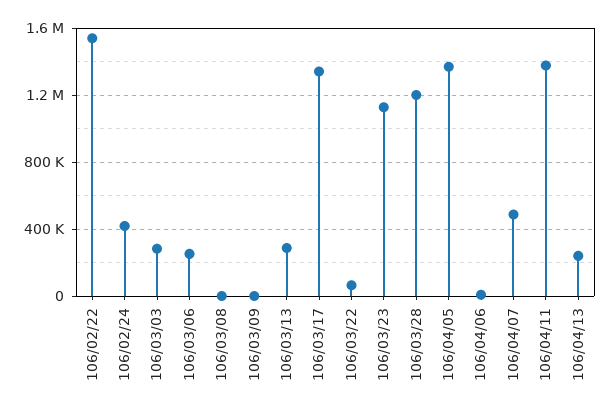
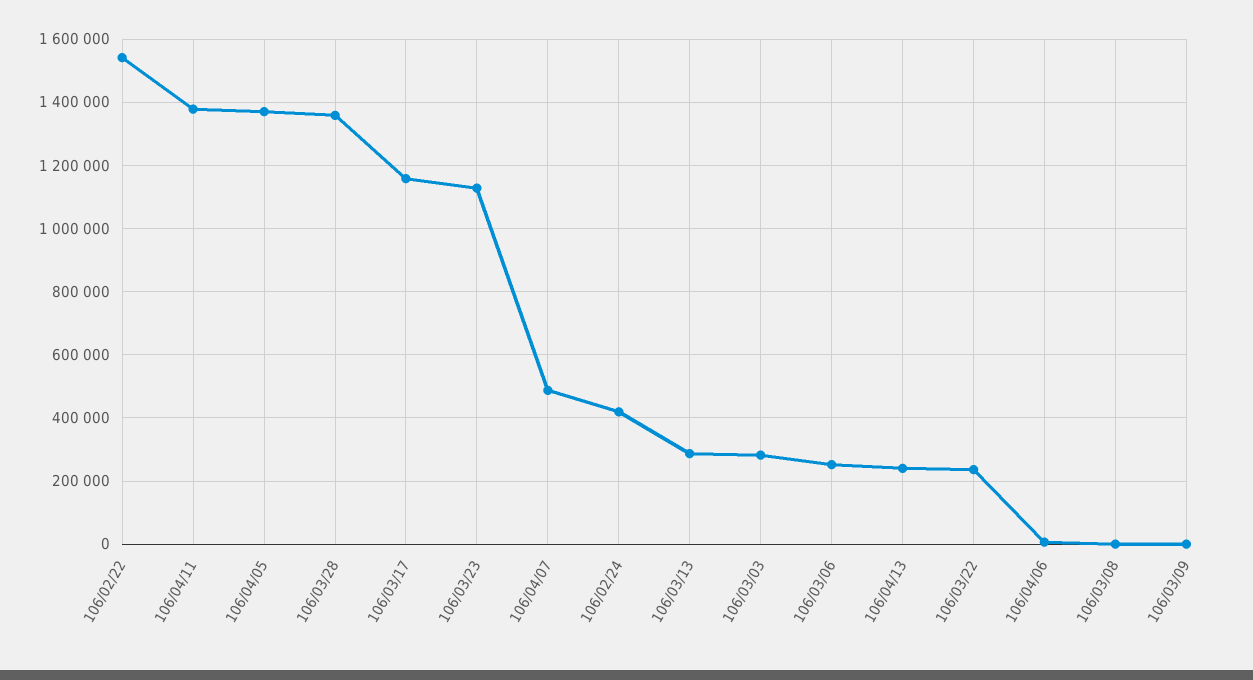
106/03/17: 1350000 -> 1160000
106/03/22: 50000 -> 240000
106/03/28: 1200000 -> 1360000

